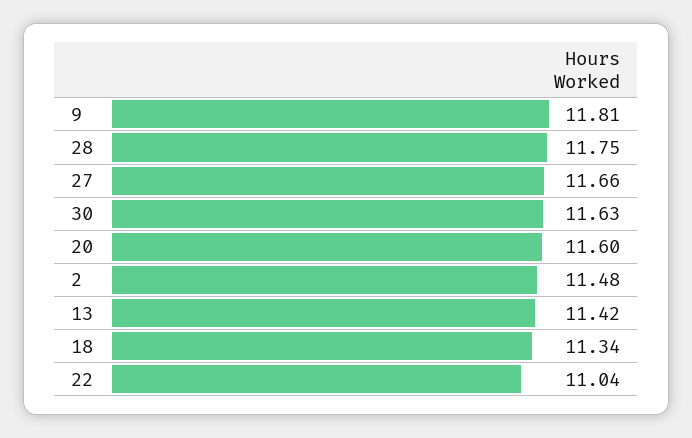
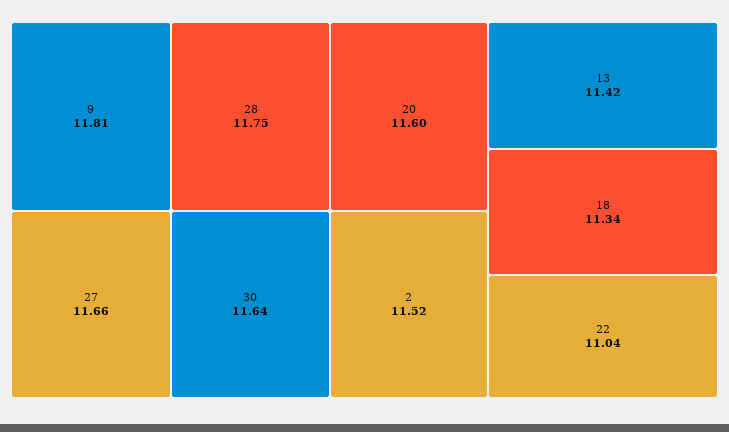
30: 11.63 -> 11.64
2: 11.48 -> 11.52

